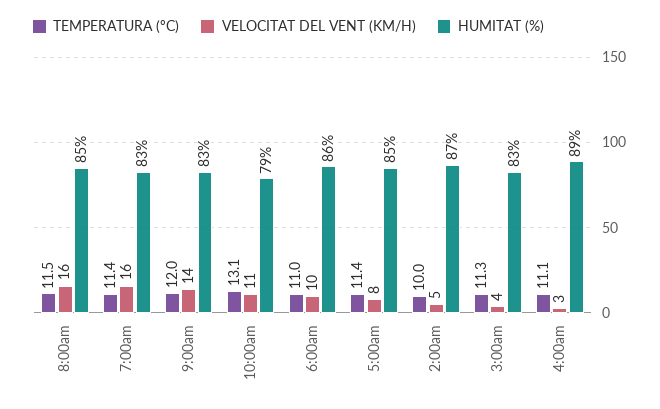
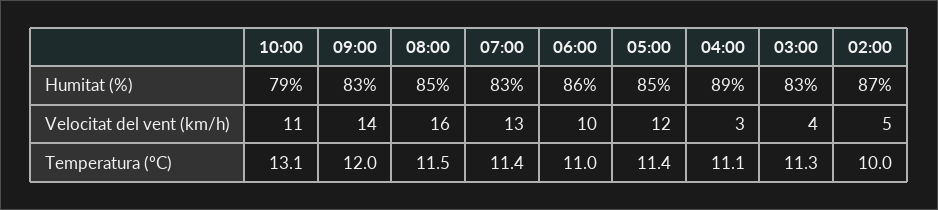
VELOCITAT DEL VENT (KM/H), 7:00am: 16 -> 13
VELOCITAT DEL VENT (KM/H), 5:00am: 8 -> 12

